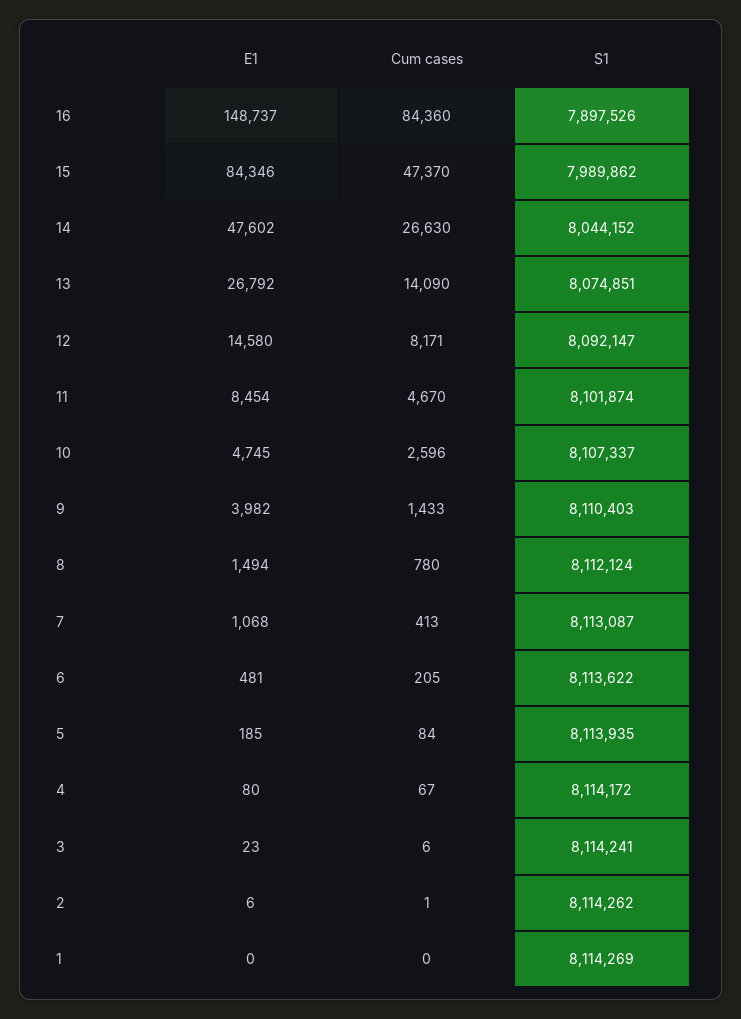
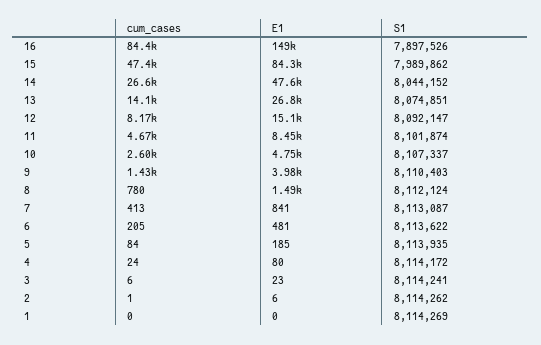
E1, 12: 14580 -> 15100
E1, 7: 1068 -> 841
Cum cases, 4: 67 -> 24

